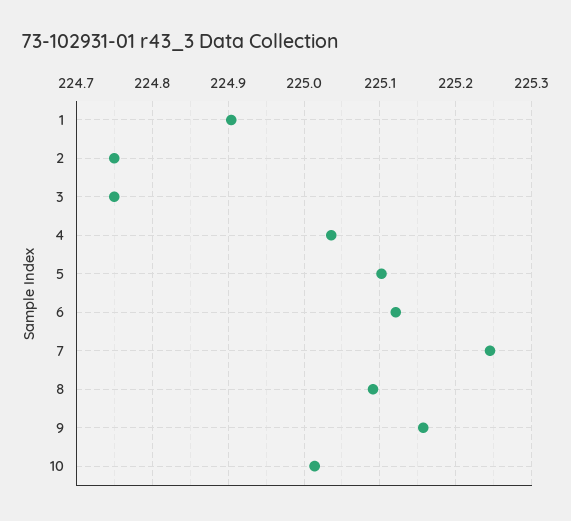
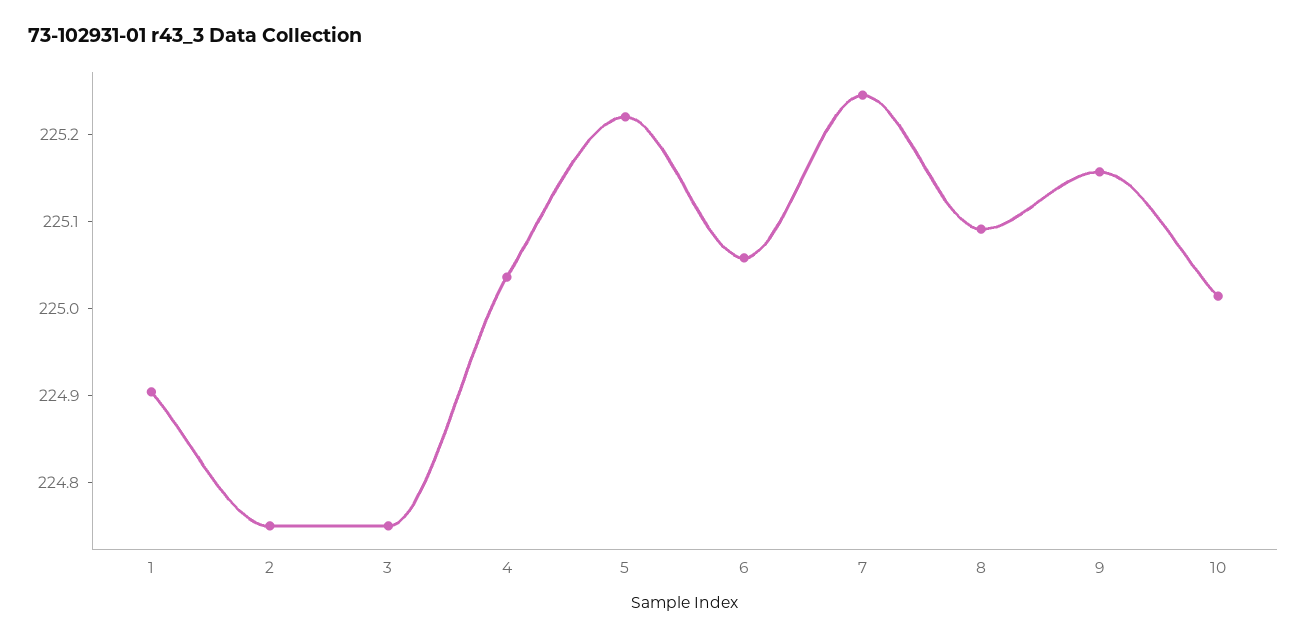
5: 225.1 -> 225.22
6: 225.12 -> 225.06

